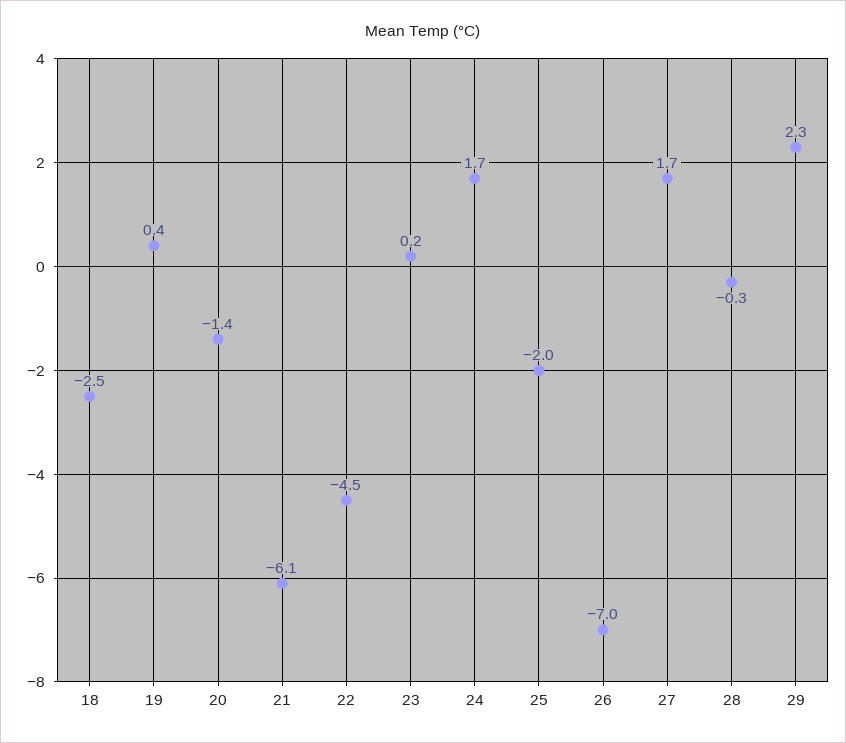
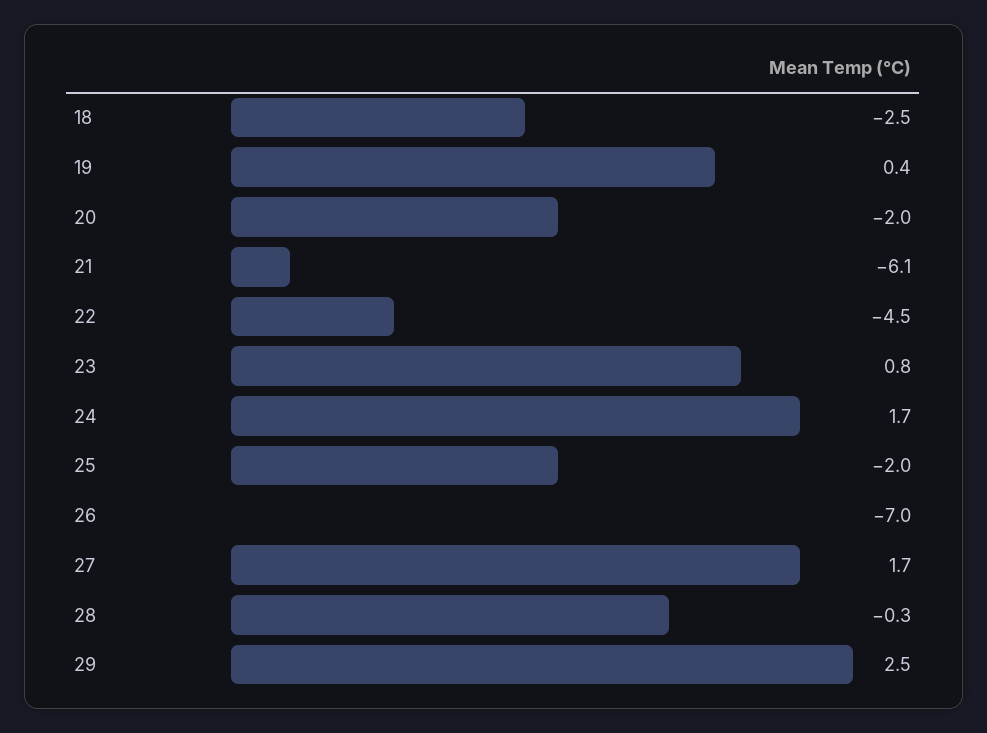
20: -1.4 -> -2
23: 0.2 -> 0.8
29: 2.3 -> 2.5

